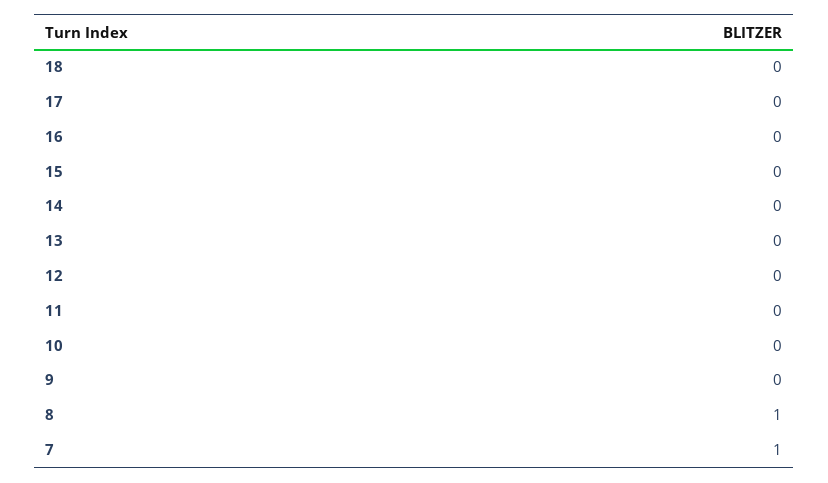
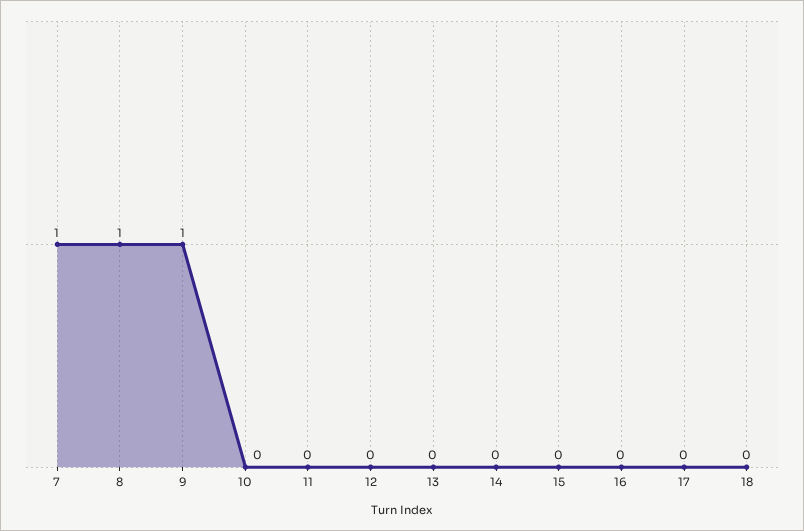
9: 0 -> 1

